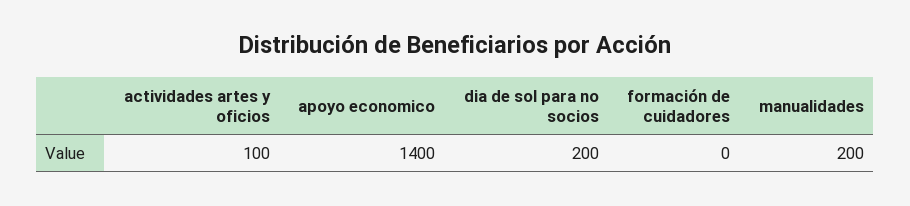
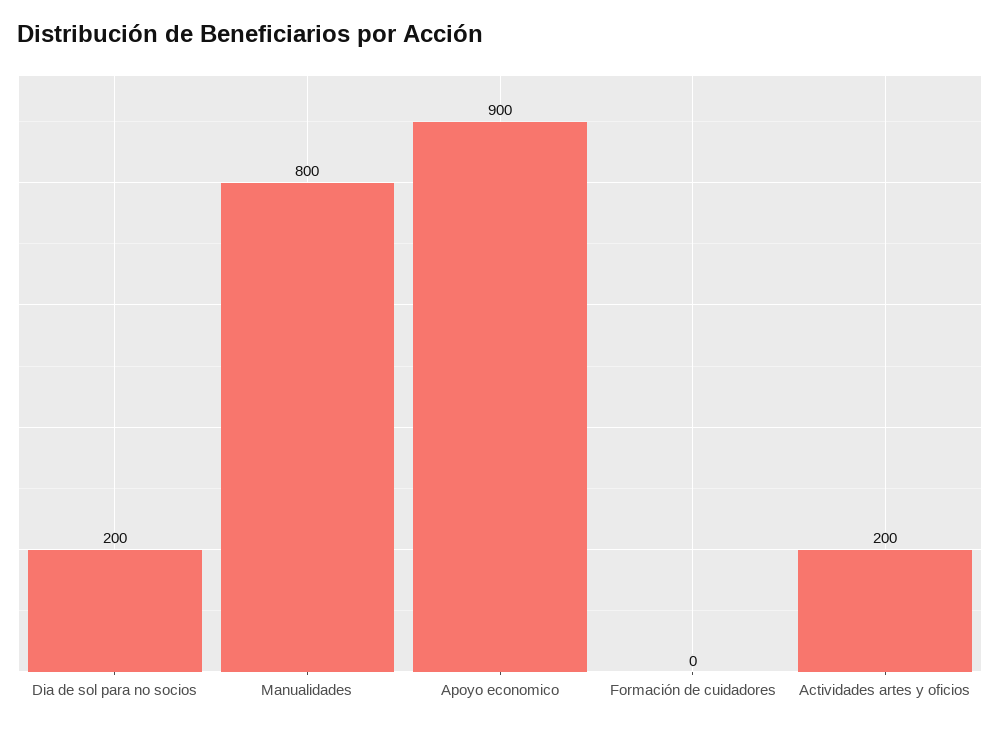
actividades artes y oficios: 100 -> 200
apoyo economico: 1400 -> 900
manualidades: 200 -> 800

